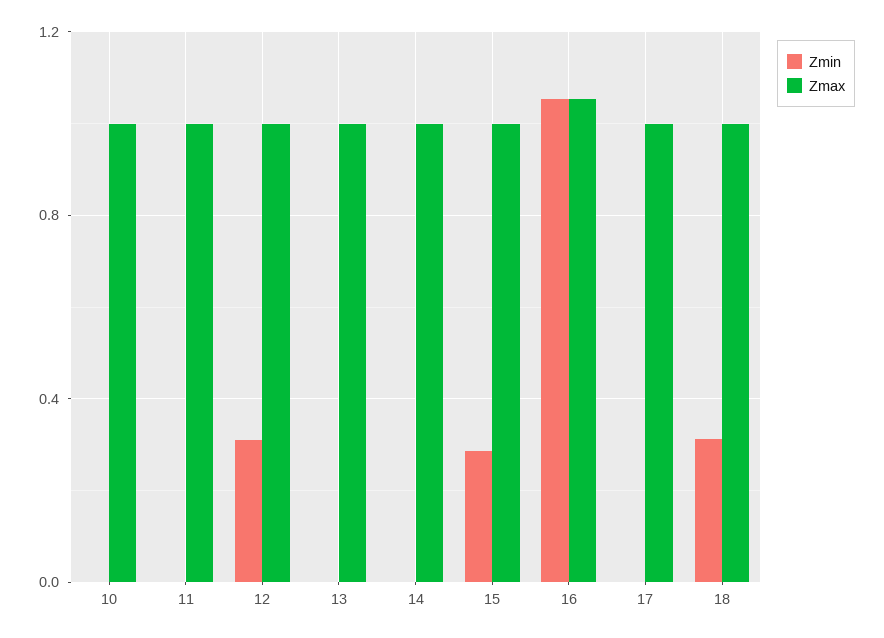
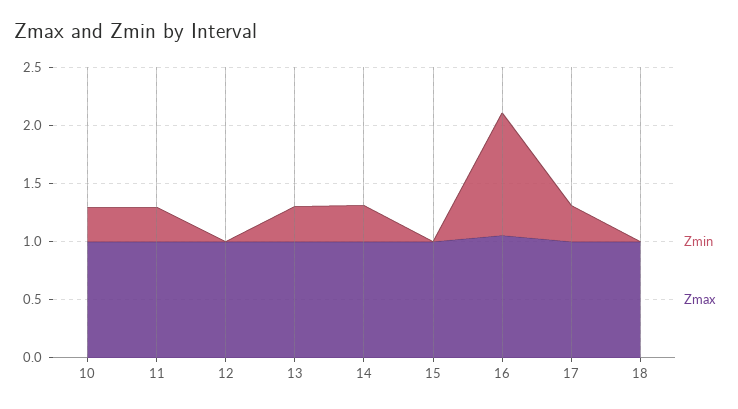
Zmin, 10: 0 -> 0.3
Zmin, 11: 0 -> 0.3
Zmin, 12: 0.3 -> 0
Zmin, 13: 0 -> 0.3
Zmin, 14: 0 -> 0.3
Zmin, 15: 0.3 -> 0
Zmin, 17: 0 -> 0.3
Zmin, 18: 0.3 -> 0

